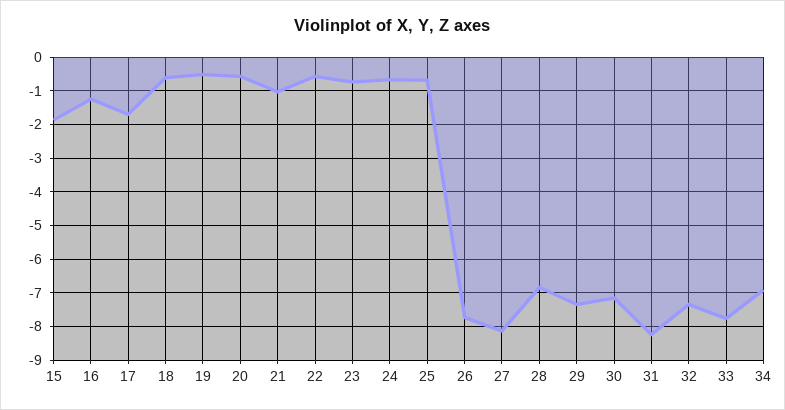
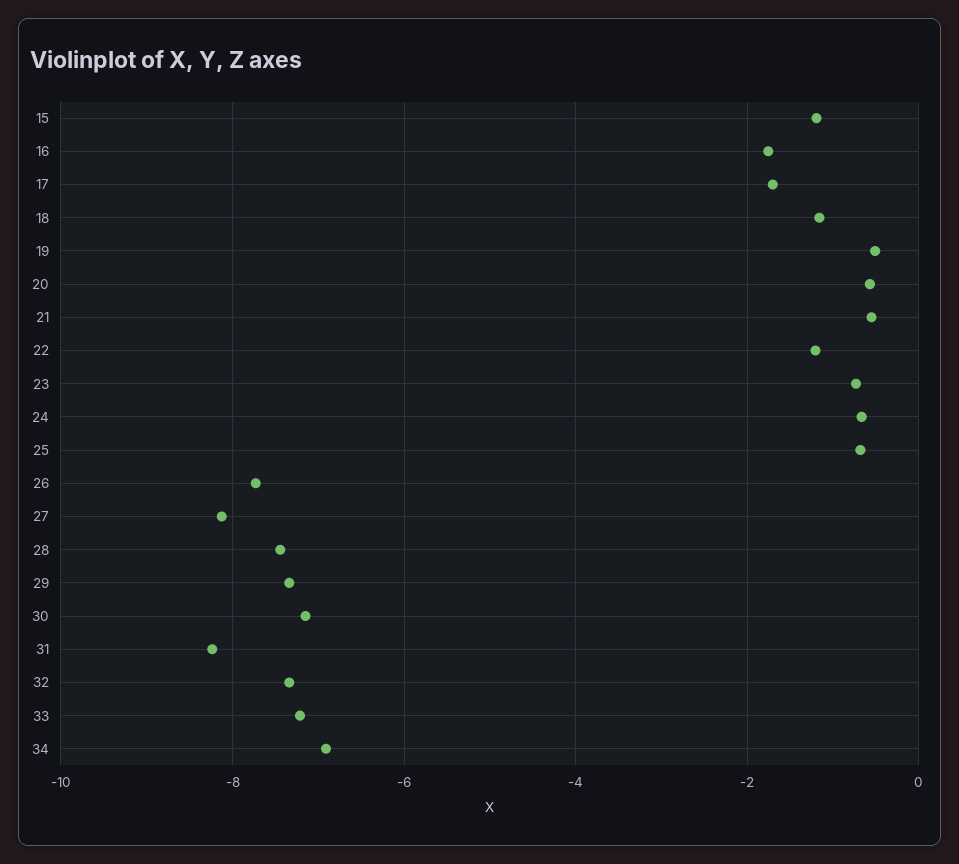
15: -1.8 -> -1.2
16: -1.2 -> -1.8
18: -0.6 -> -1.2
21: -1 -> -0.6
22: -0.6 -> -1.2
28: -6.8 -> -7.4
33: -7.8 -> -7.2

